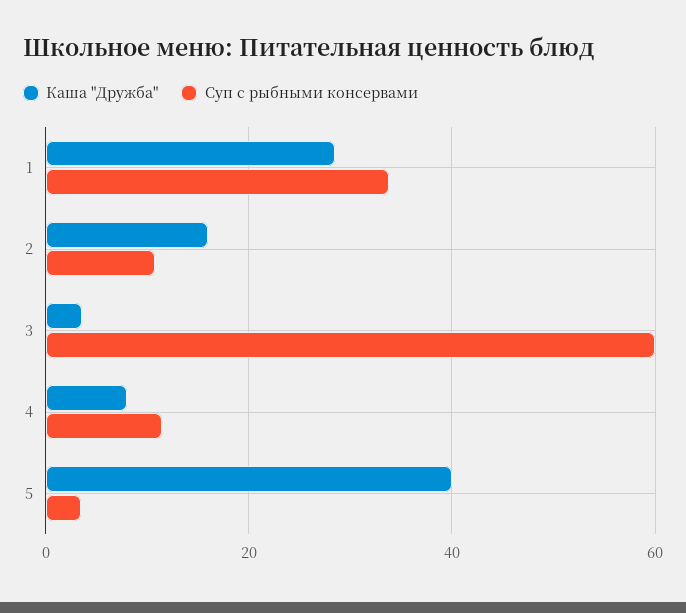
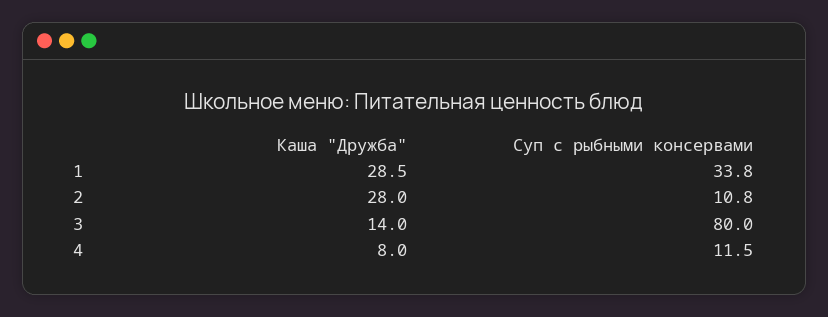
Каша "Дружба", 2: 16 -> 28
Каша "Дружба", 3: 4 -> 14
Суп с рыбными консервами, 3: 60 -> 80
Каша "Дружба", 5: 40 -> none
Суп с рыбными консервами, 5: 4 -> none

